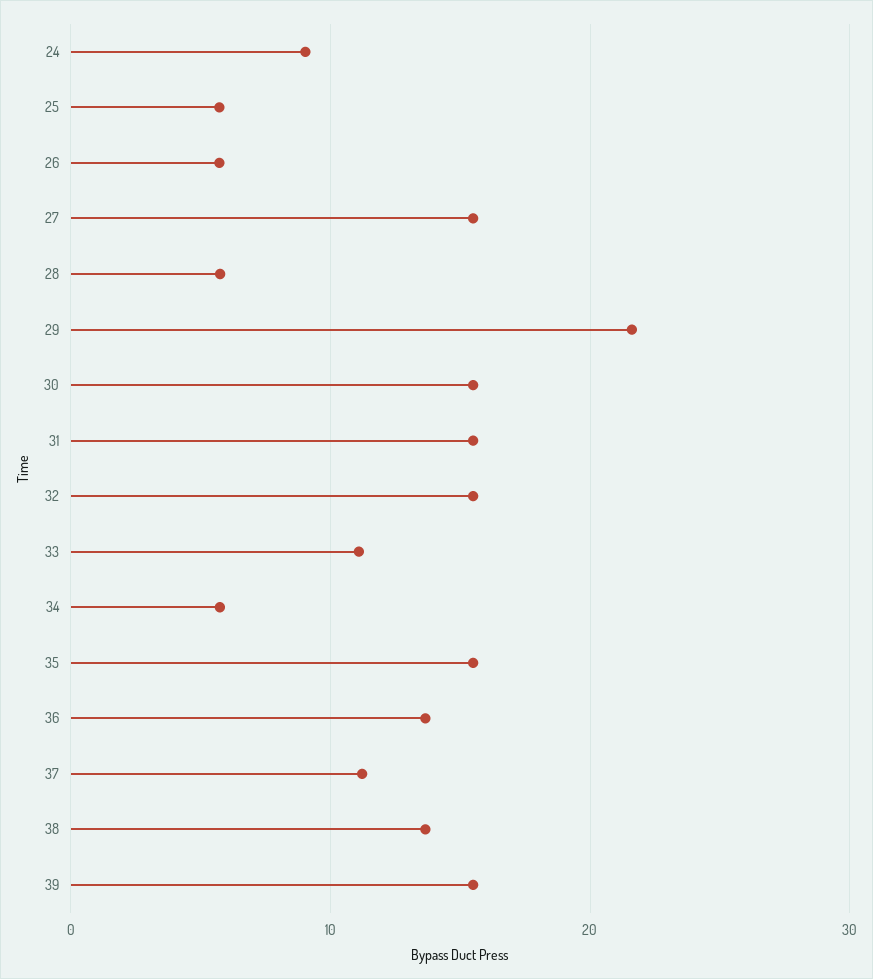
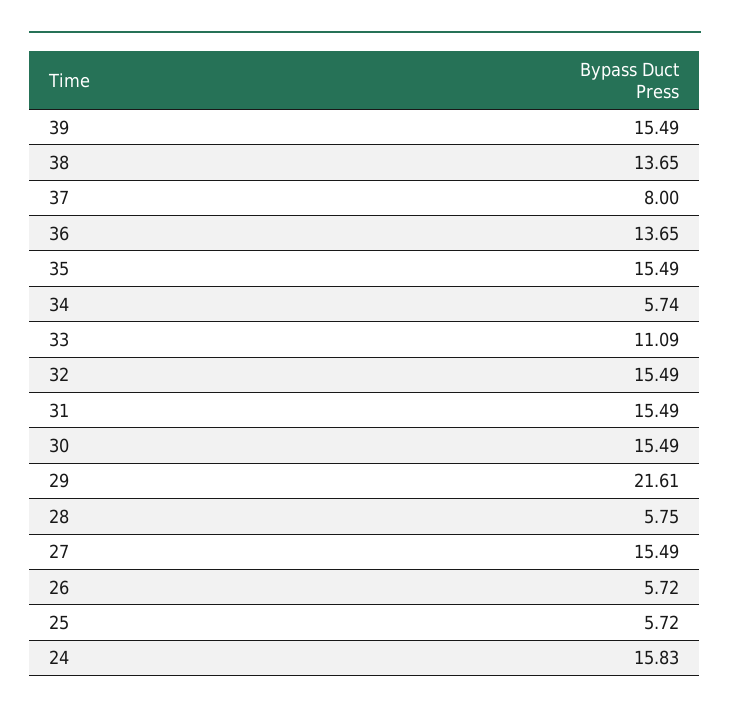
24: 9 -> 15.83
37: 11 -> 8

